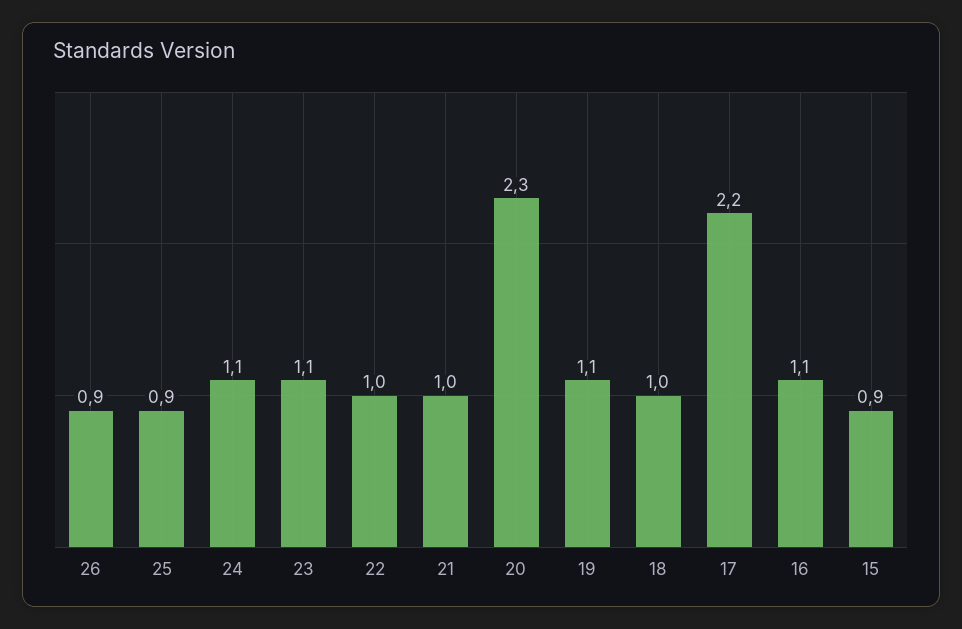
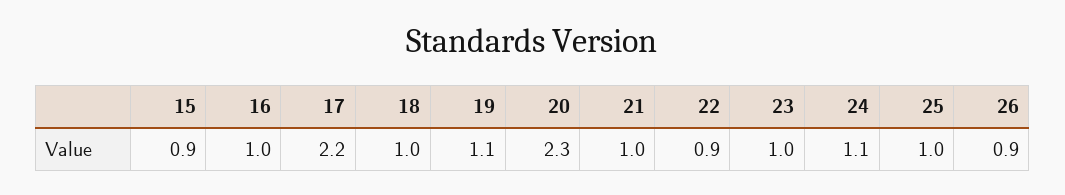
25: 0.9 -> 1
23: 1.1 -> 1
22: 1 -> 0.9
16: 1.1 -> 1

